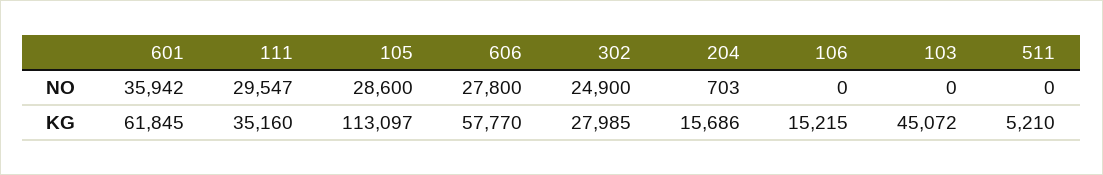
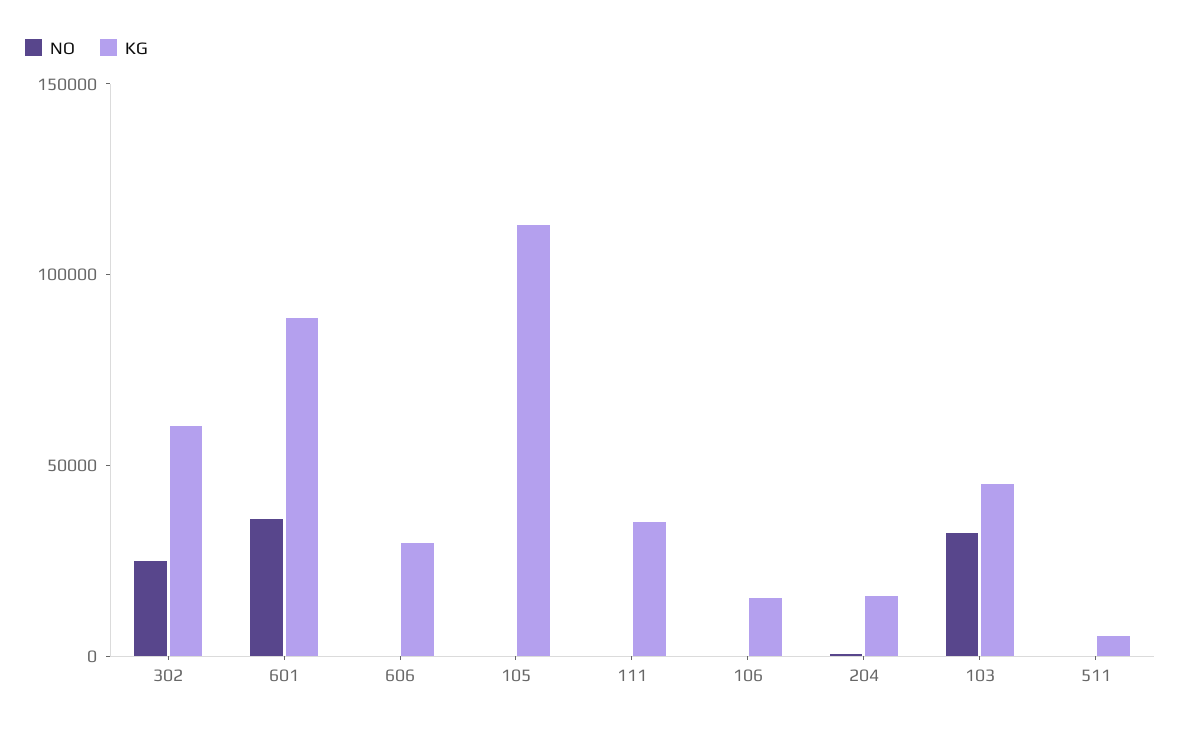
NO, 111: 29547 -> 0
NO, 105: 28600 -> 0
NO, 606: 27800 -> 0
NO, 103: 0 -> 30000
KG, 601: 61845 -> 90000
KG, 606: 57770 -> 30000
KG, 302: 27985 -> 60000

